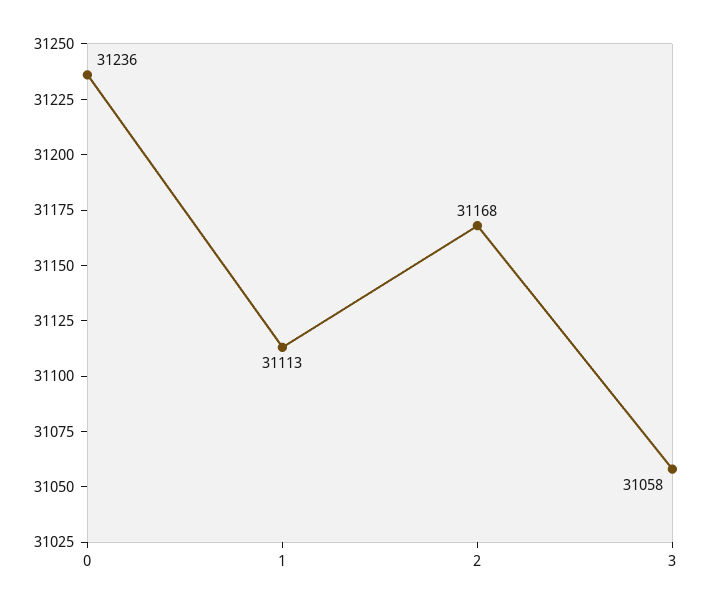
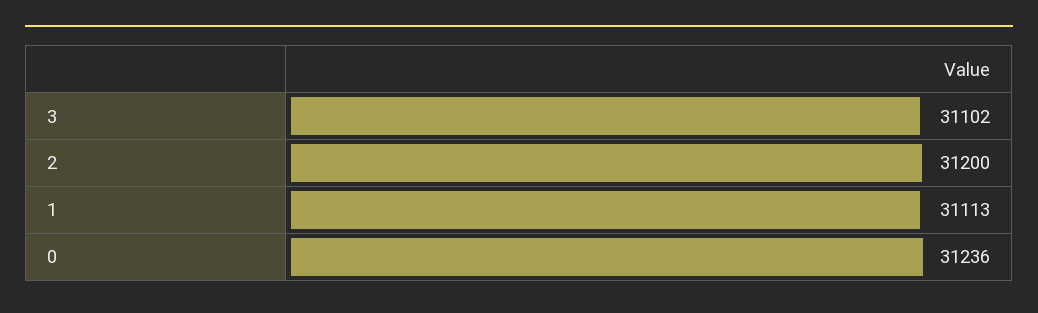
2: 31168 -> 31200
3: 31058 -> 31102

